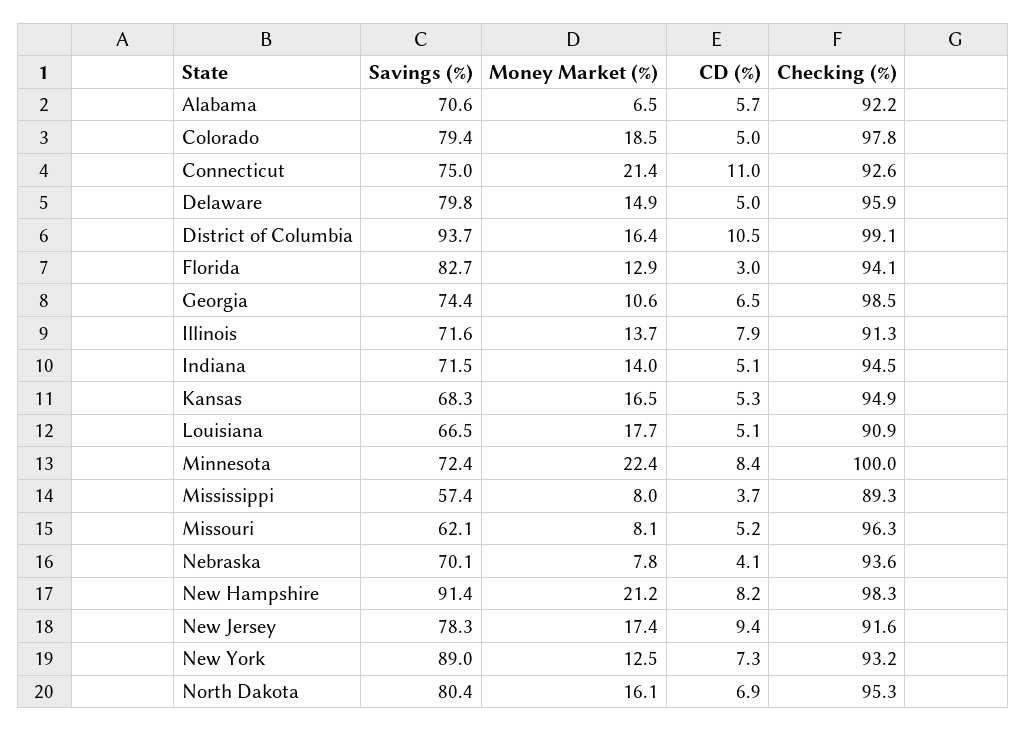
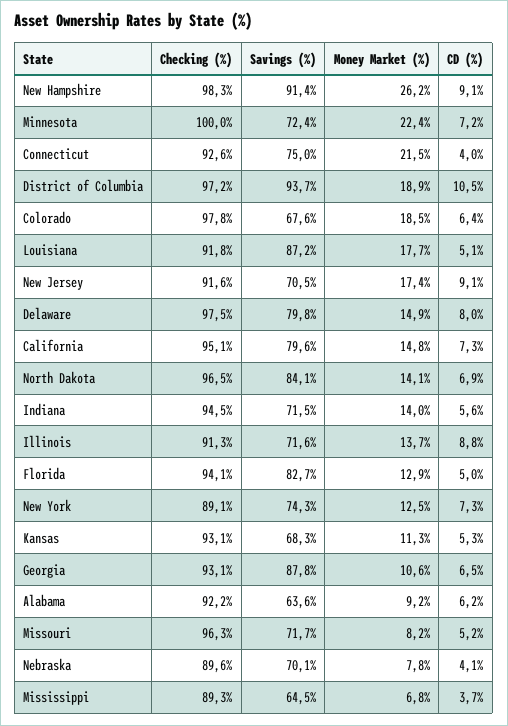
Savings (%), Alabama: 70.6 -> 63.6
Money Market (%), Alabama: 6.5 -> 9.2
CD (%), Alabama: 5.7 -> 6.2
Savings (%), Colorado: 79.4 -> 67.6
CD (%), Colorado: 5 -> 6.4
Money Market (%), Connecticut: 21.4 -> 21.5
CD (%), Connecticut: 11 -> 4
CD (%), Delaware: 5 -> 8
Checking (%), Delaware: 95.9 -> 97.5
Money Market (%), District of Columbia: 16.4 -> 18.9
Checking (%), District of Columbia: 99.1 -> 97.2
CD (%), Florida: 3 -> 5
Savings (%), Georgia: 74.4 -> 87.8
Checking (%), Georgia: 98.5 -> 93.1
CD (%), Illinois: 7.9 -> 8.8
CD (%), Indiana: 5.1 -> 5.6
Money Market (%), Kansas: 16.5 -> 11.3
Checking (%), Kansas: 94.9 -> 93.1
Savings (%), Louisiana: 66.5 -> 87.2
Checking (%), Louisiana: 90.9 -> 91.8
CD (%), Minnesota: 8.4 -> 7.2
Savings (%), Mississippi: 57.4 -> 64.5
Money Market (%), Mississippi: 8 -> 6.8
Savings (%), Missouri: 62.1 -> 71.7
Money Market (%), Missouri: 8.1 -> 8.2
Checking (%), Nebraska: 93.6 -> 89.6
Money Market (%), New Hampshire: 21.2 -> 26.2
CD (%), New Hampshire: 8.2 -> 9.1
Savings (%), New Jersey: 78.3 -> 70.5
CD (%), New Jersey: 9.4 -> 9.1
Savings (%), New York: 89 -> 74.3
Checking (%), New York: 93.2 -> 89.1
Savings (%), North Dakota: 80.4 -> 84.1
Money Market (%), North Dakota: 16.1 -> 14.1
Checking (%), North Dakota: 95.3 -> 96.5
Checking (%), California: none -> 95.1
Savings (%), California: none -> 79.6
Money Market (%), California: none -> 14.8
CD (%), California: none -> 7.3

